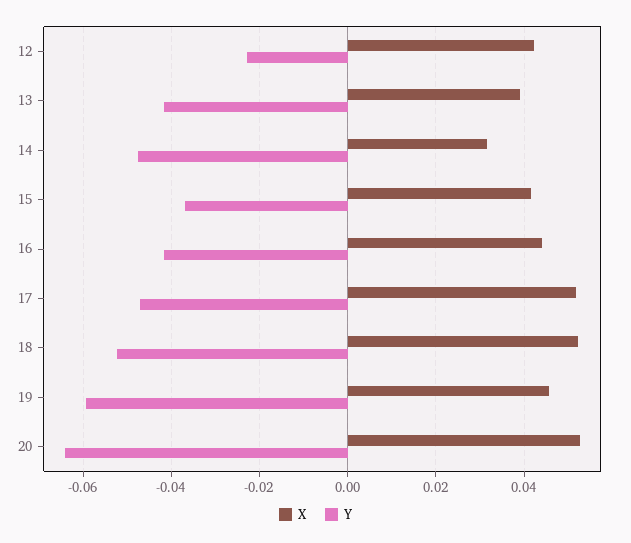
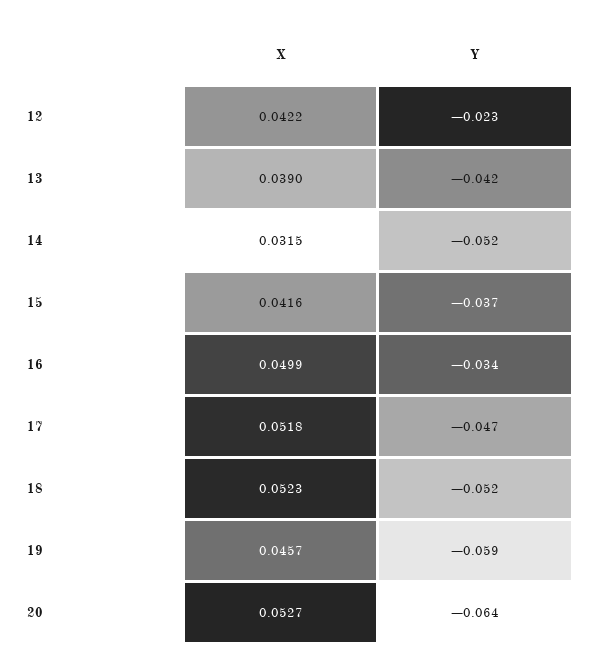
Y, 14: -0.048 -> -0.052
X, 16: 0.044 -> 0.0499
Y, 16: -0.042 -> -0.034

